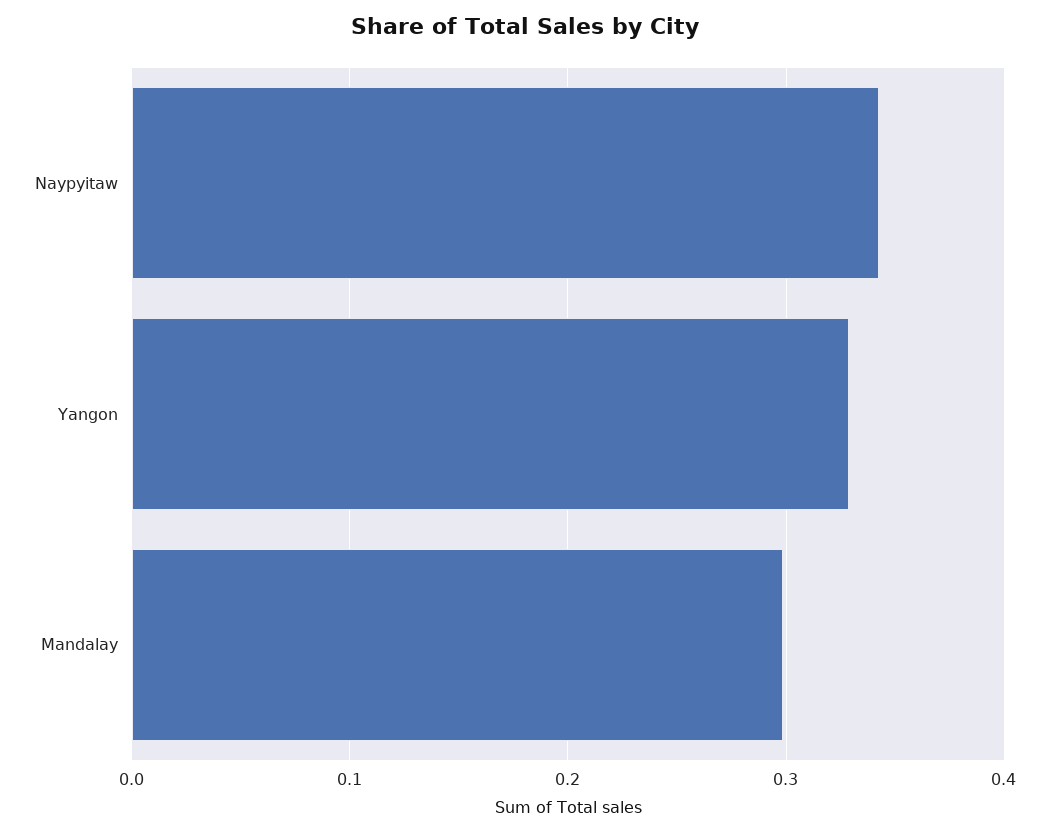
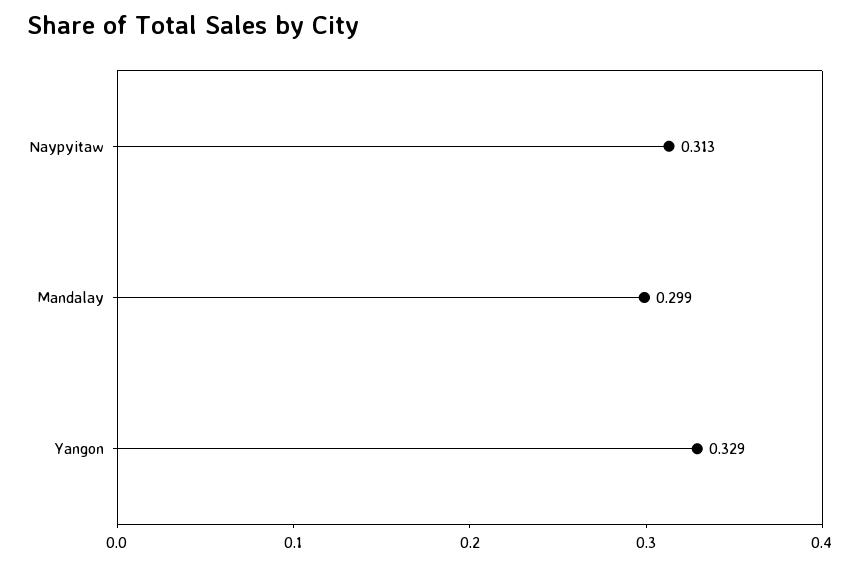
Naypyitaw: 0.34 -> 0.313

